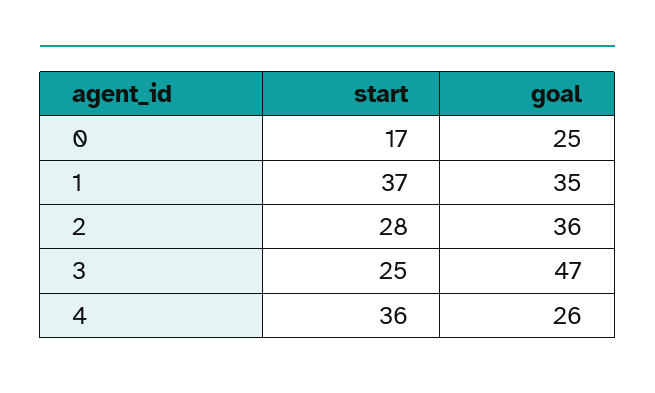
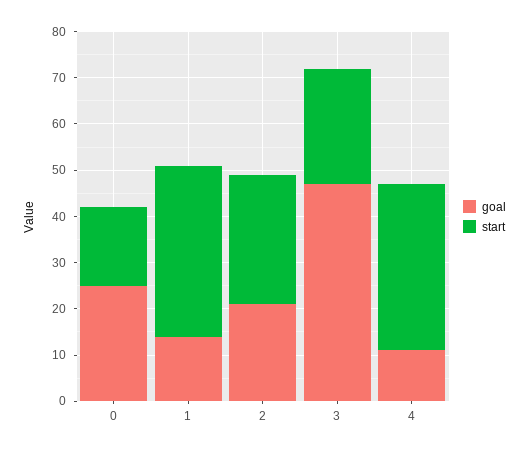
goal, 1: 35 -> 15
goal, 2: 36 -> 20
goal, 4: 26 -> 10

